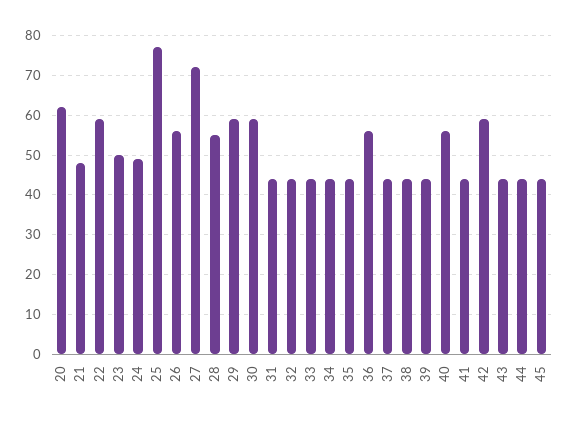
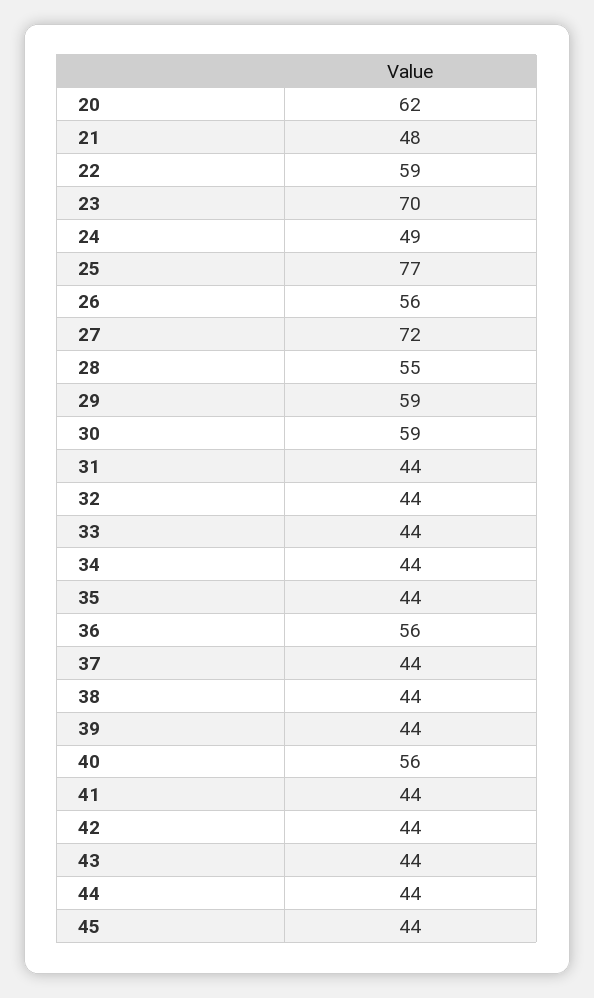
23: 50 -> 70
42: 60 -> 44

